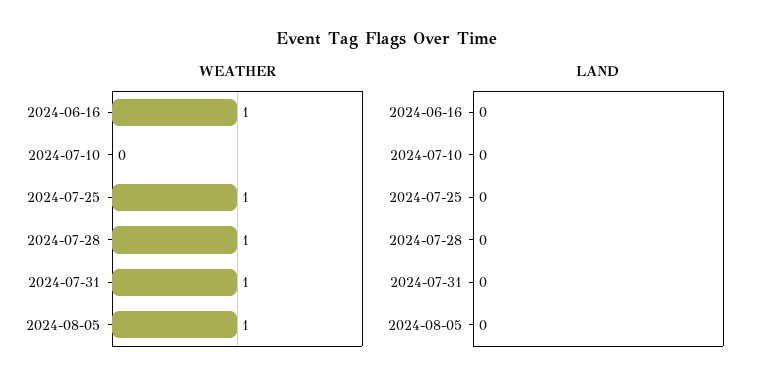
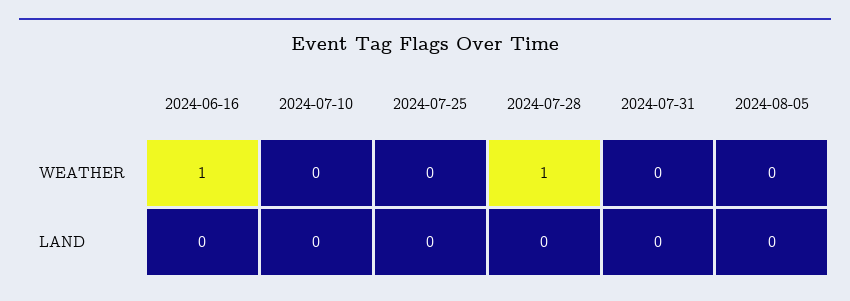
WEATHER, 2024-07-25: 1 -> 0
WEATHER, 2024-07-31: 1 -> 0
WEATHER, 2024-08-05: 1 -> 0

